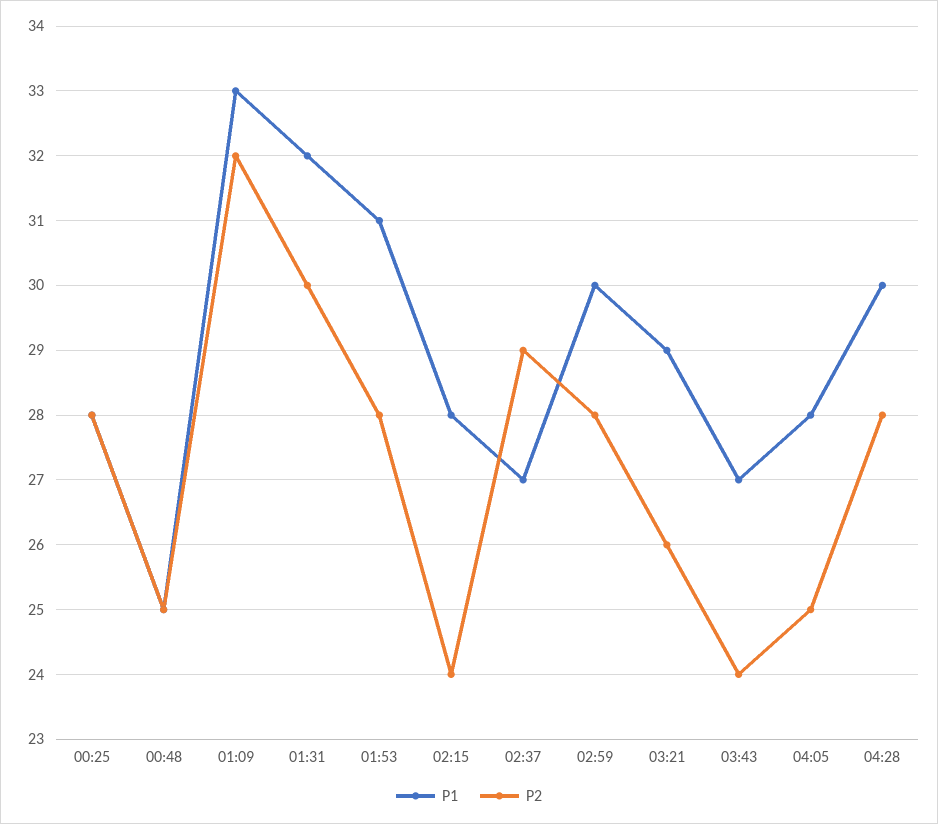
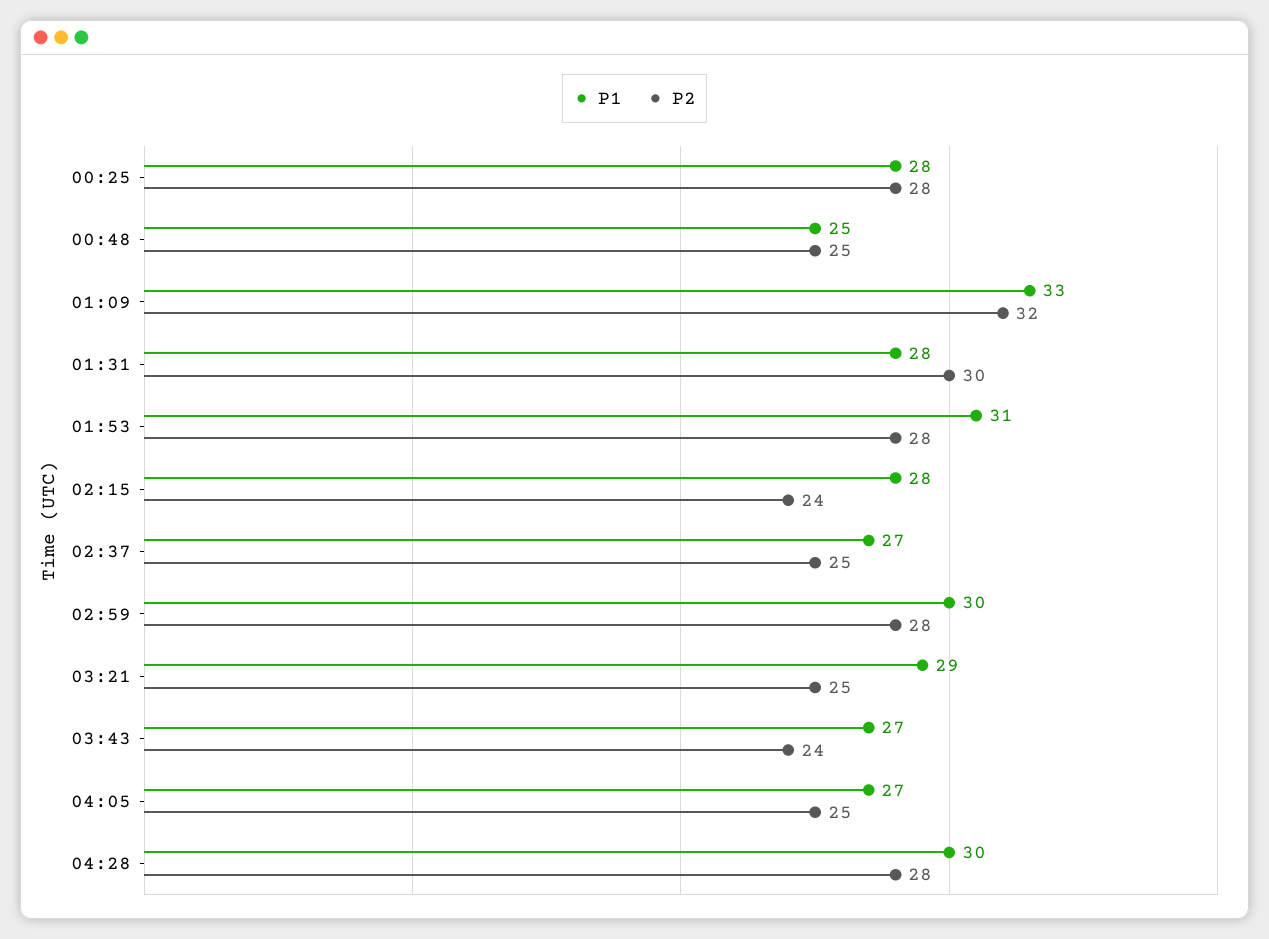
P1, 01:31: 32 -> 28
P2, 02:37: 29 -> 25
P2, 03:21: 26 -> 25
P1, 04:05: 28 -> 27

